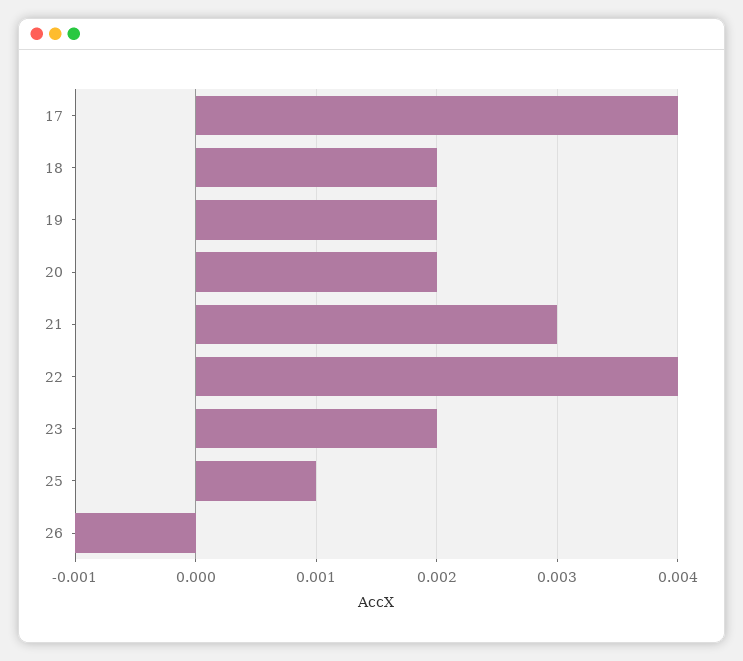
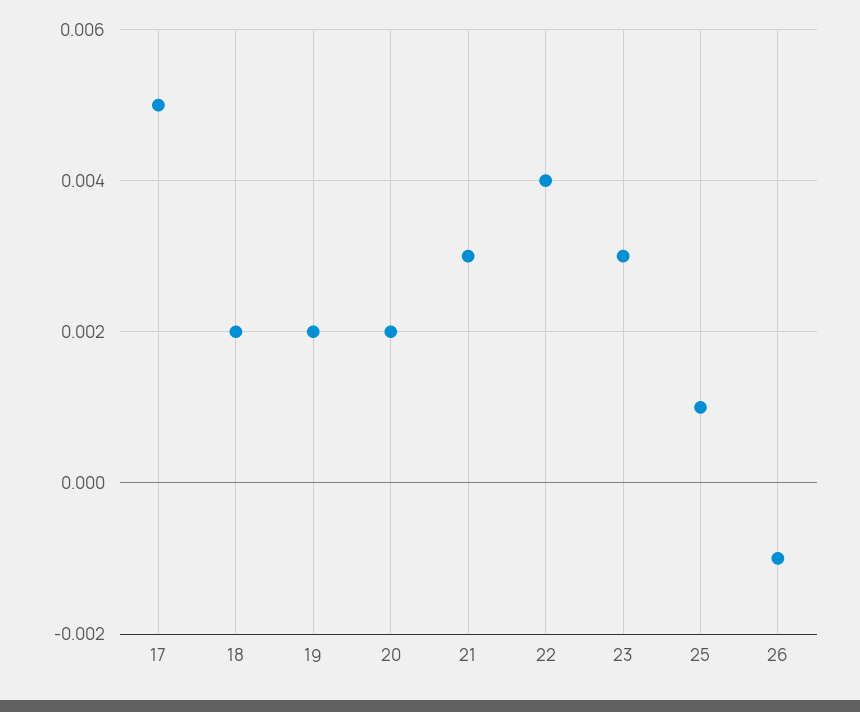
17: 0.004 -> 0.005
23: 0.002 -> 0.003

